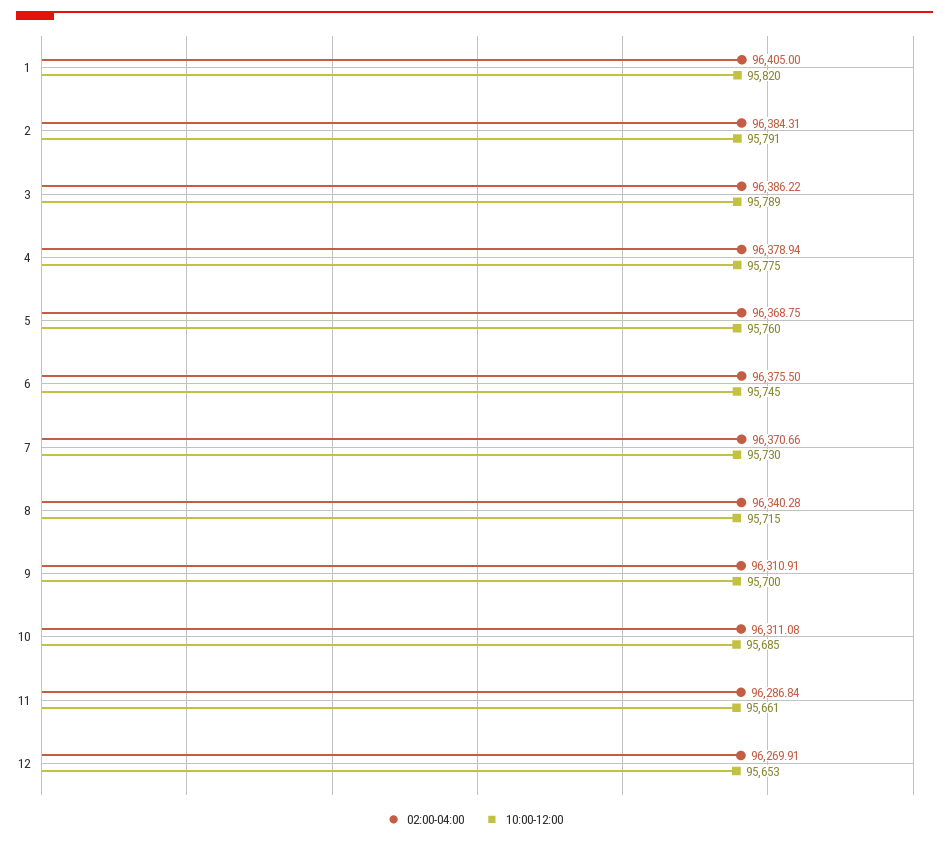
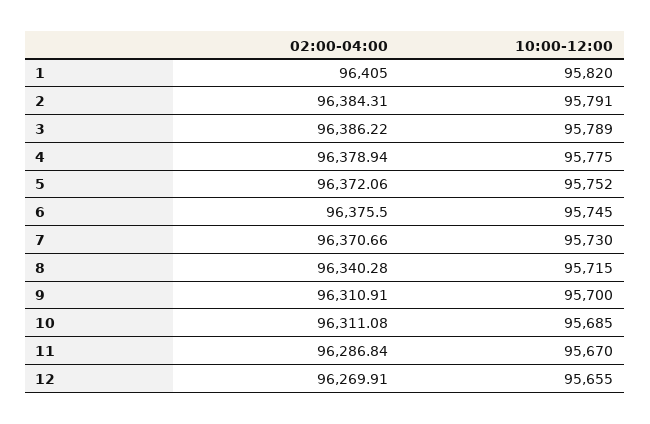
02:00-04:00, 5: 96368.75 -> 96372.06
10:00-12:00, 5: 95760 -> 95752
10:00-12:00, 11: 95661 -> 95670
10:00-12:00, 12: 95653 -> 95655

